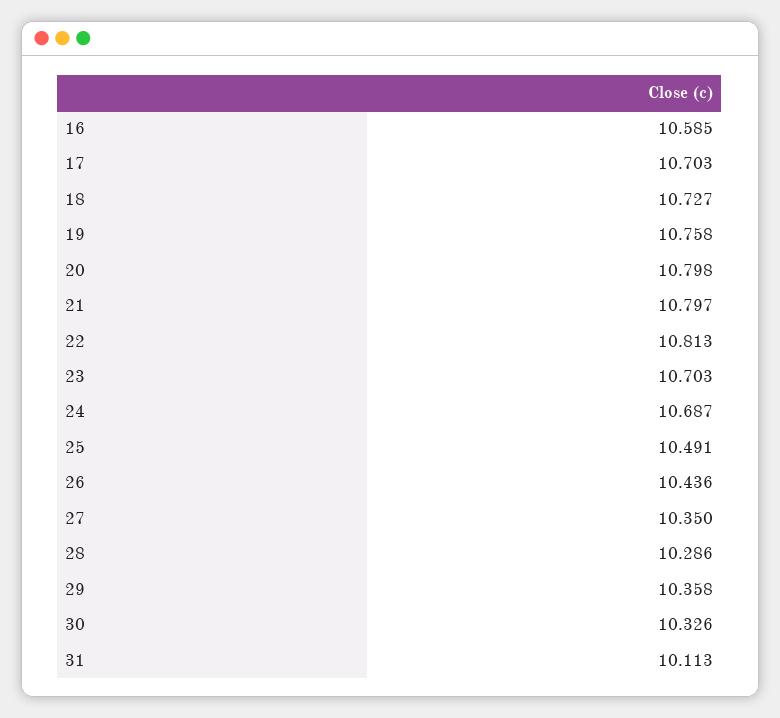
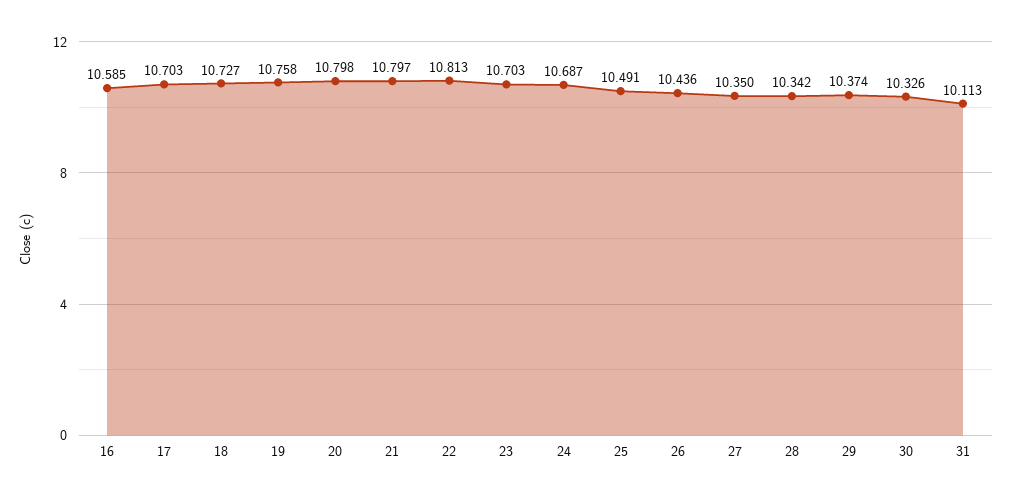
28: 10.286 -> 10.342
29: 10.358 -> 10.374

